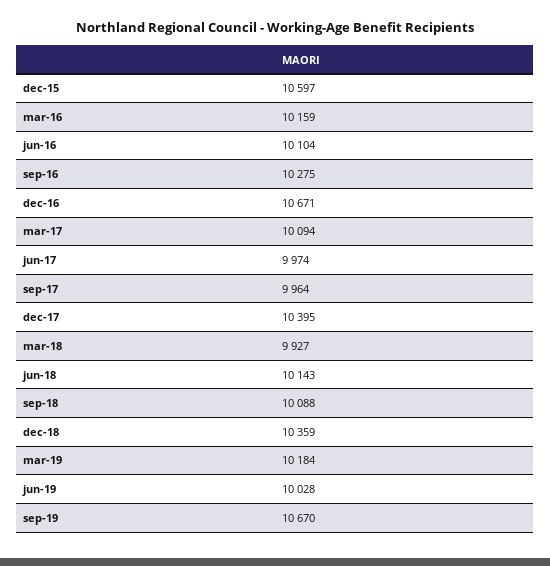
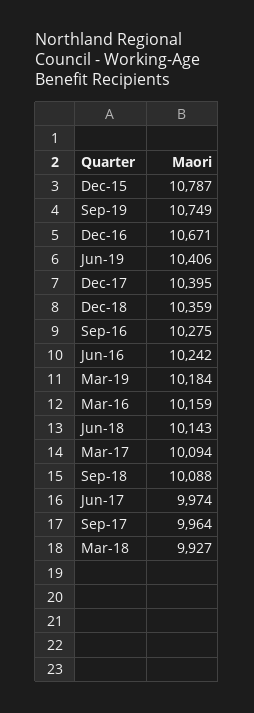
dec-15: 10597 -> 10787
jun-16: 10104 -> 10242
jun-19: 10028 -> 10406
sep-19: 10670 -> 10749

